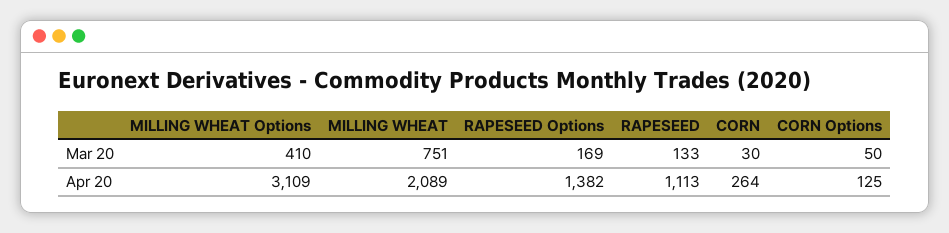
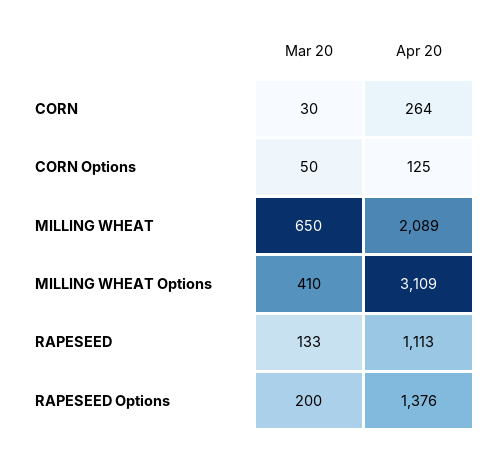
MILLING WHEAT, Mar 20: 751 -> 650
RAPESEED Options, Mar 20: 169 -> 200
RAPESEED Options, Apr 20: 1382 -> 1376

